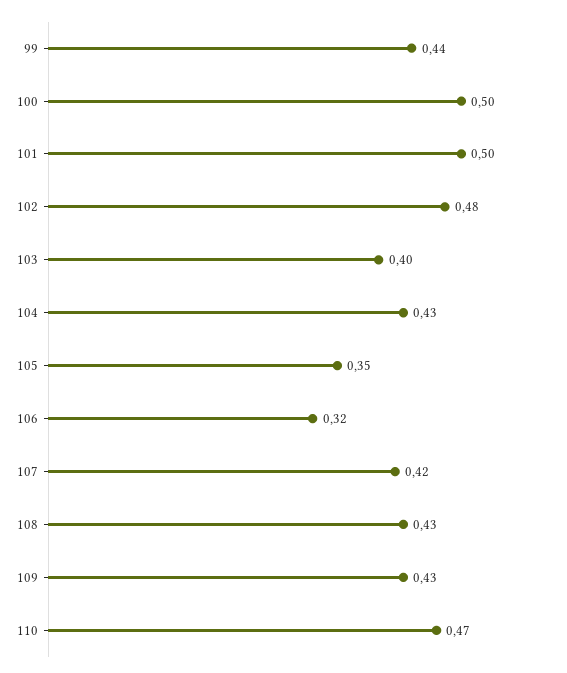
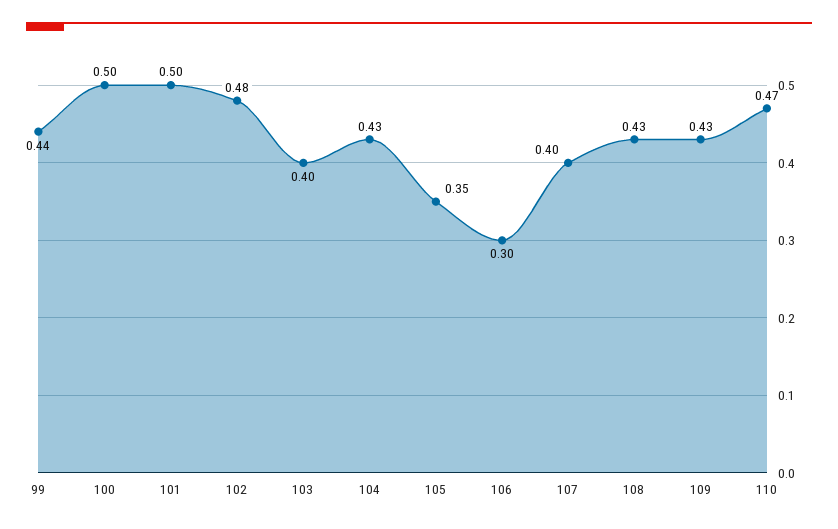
106: 0.32 -> 0.3
107: 0.42 -> 0.4

